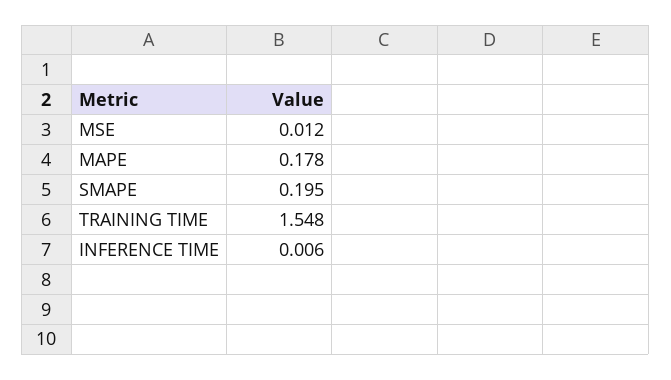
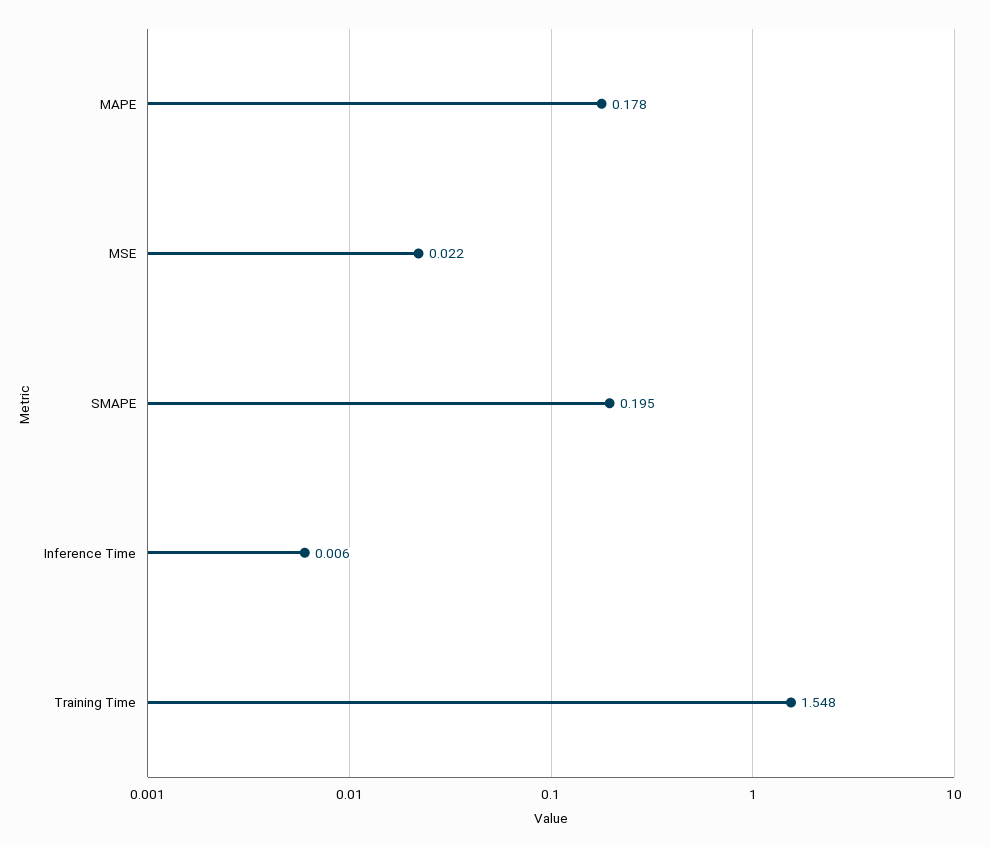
MSE: 0.012 -> 0.022

